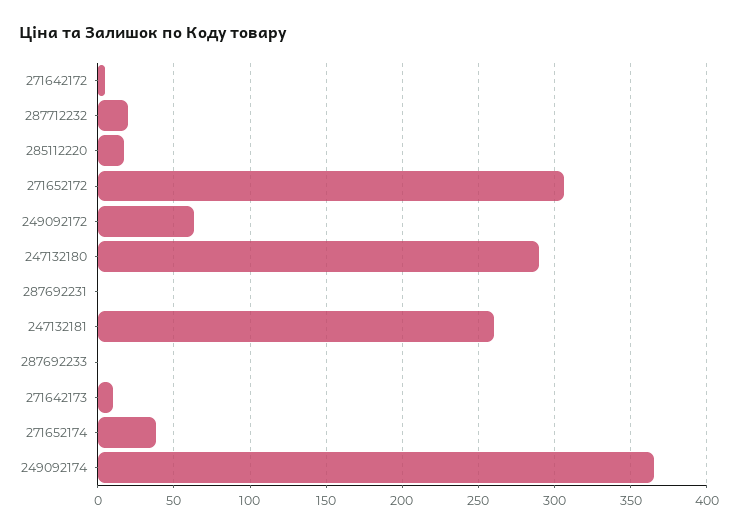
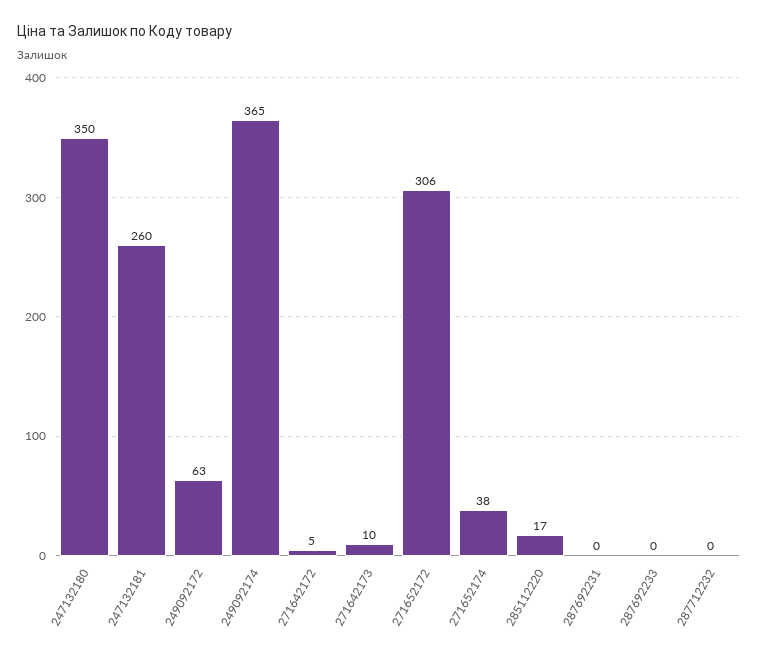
287712232: 20 -> 0
247132180: 290 -> 350

